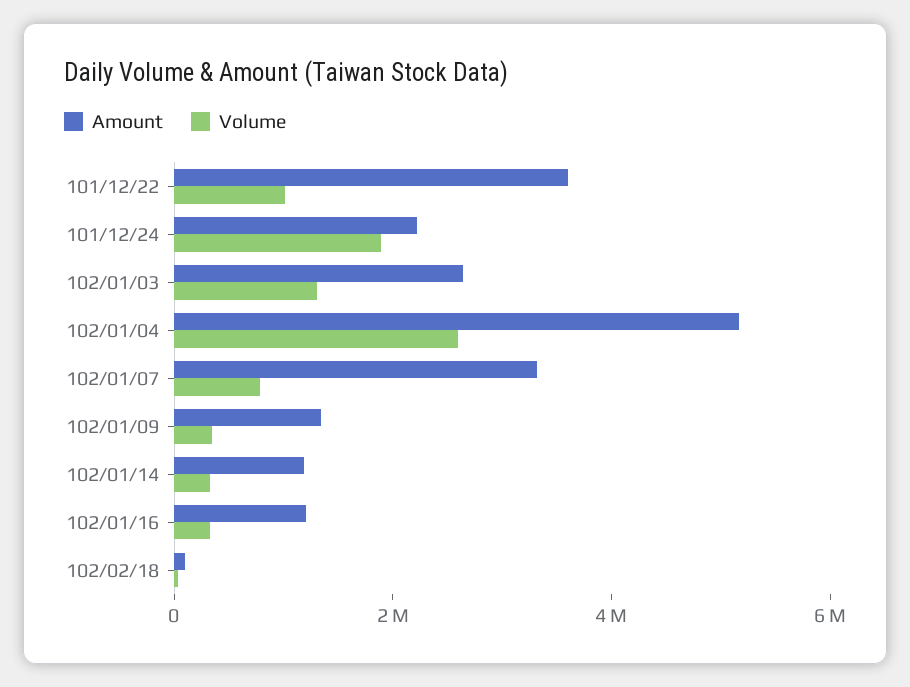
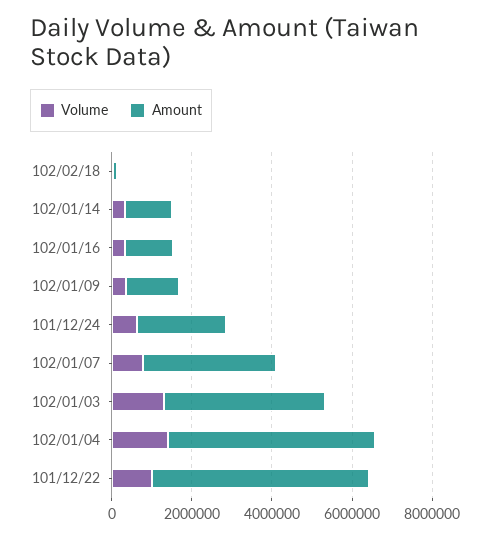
Amount, 101/12/22: 3500000 -> 5500000
Volume, 101/12/24: 2000000 -> 500000
Amount, 102/01/03: 2500000 -> 4000000
Volume, 102/01/04: 2500000 -> 1500000

